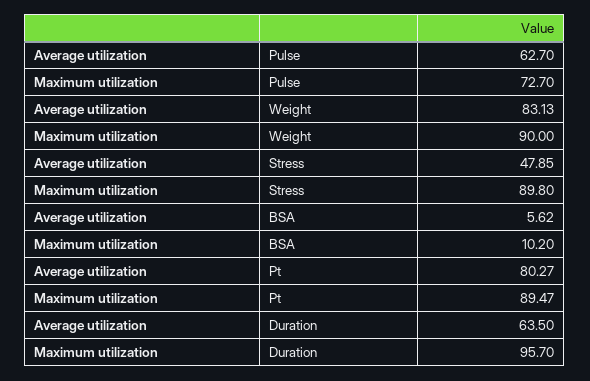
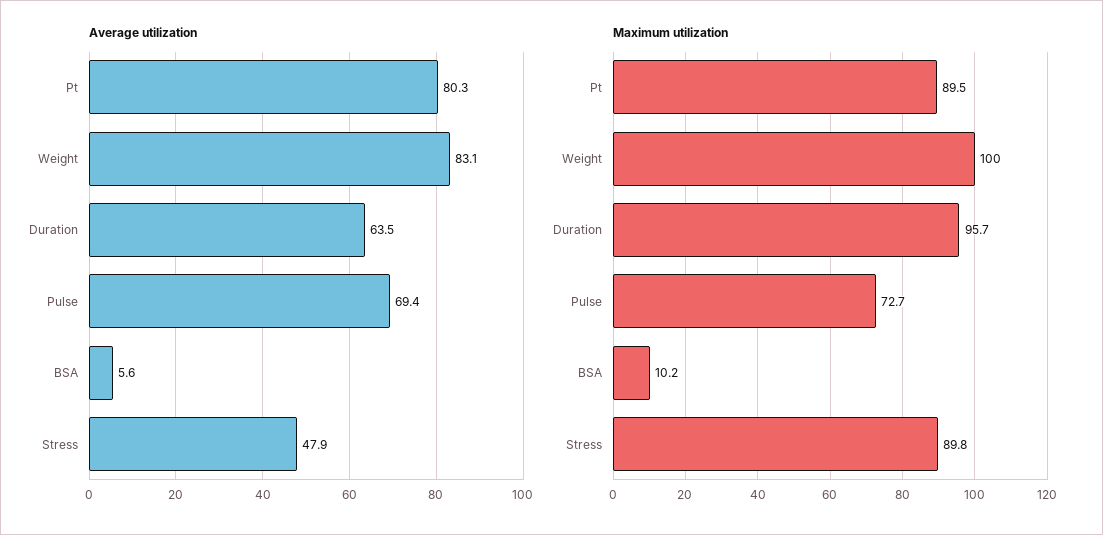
Average utilization, Pulse: 62.7 -> 69.4
Maximum utilization, Weight: 90 -> 100

